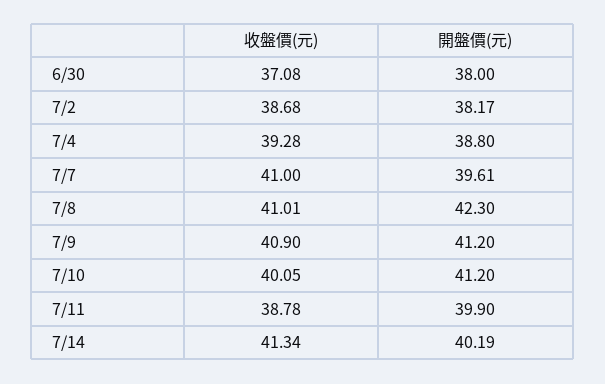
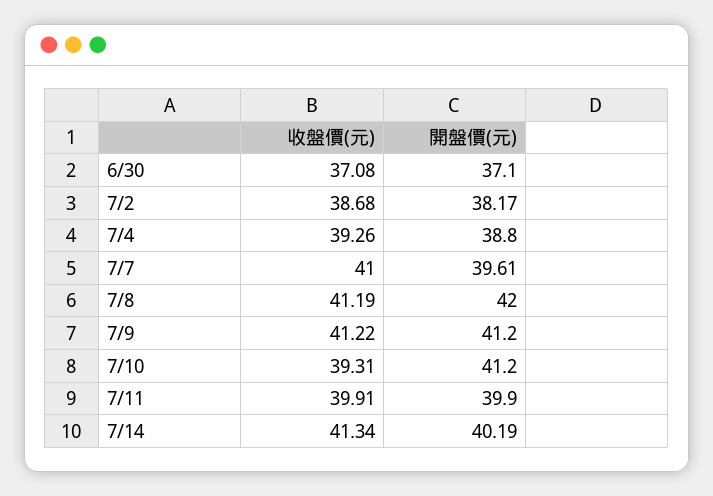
開盤價(元), 6/30: 38 -> 37.1
收盤價(元), 7/4: 39.28 -> 39.26
收盤價(元), 7/8: 41.01 -> 41.19
開盤價(元), 7/8: 42.3 -> 42
收盤價(元), 7/9: 40.9 -> 41.22
收盤價(元), 7/10: 40.05 -> 39.31
收盤價(元), 7/11: 38.78 -> 39.91

